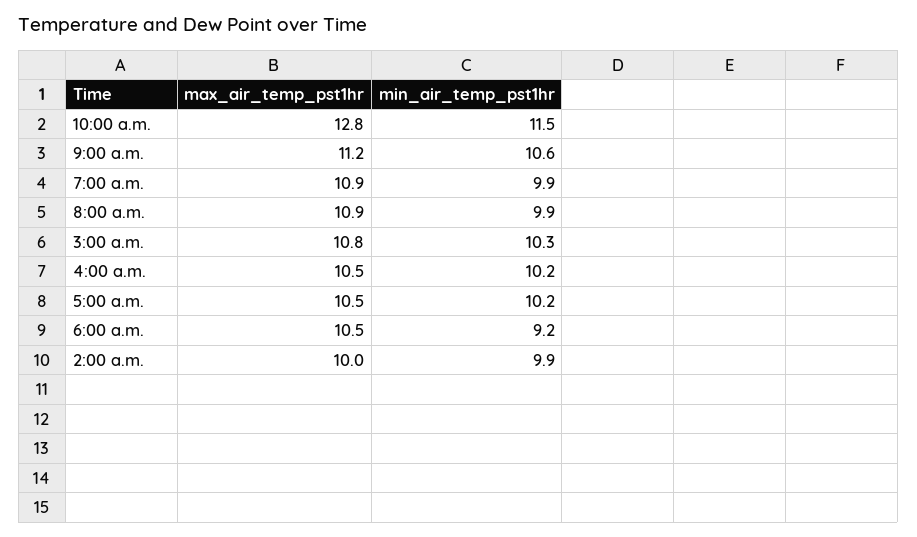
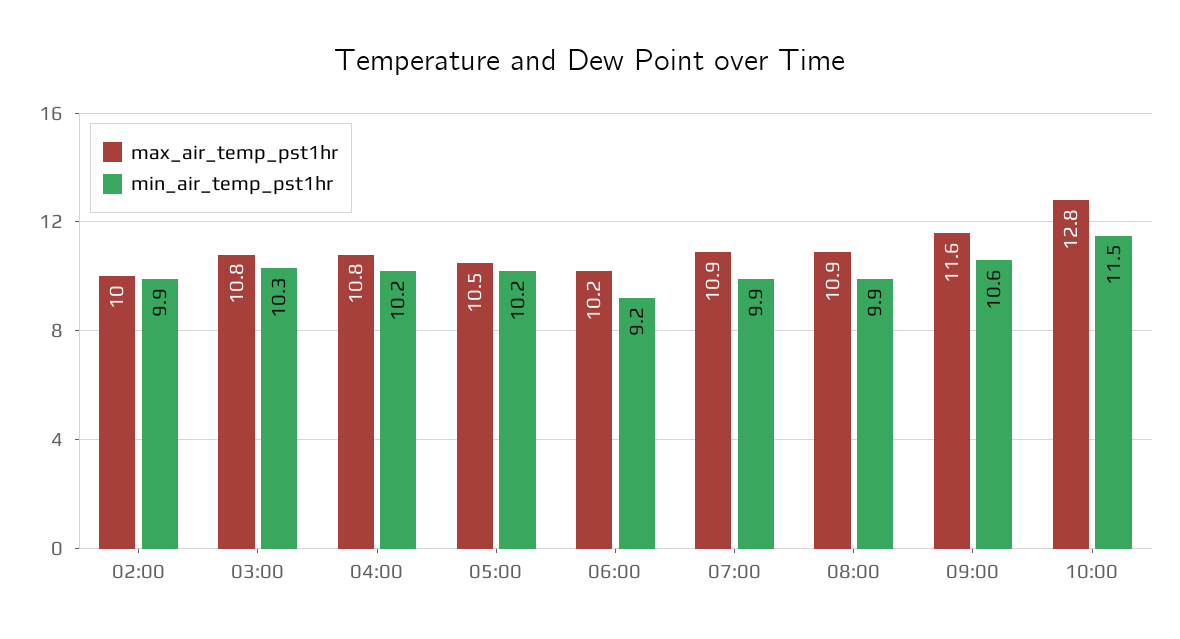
max_air_temp_pst1hr, 9:00 a.m.: 11.2 -> 11.6
max_air_temp_pst1hr, 4:00 a.m.: 10.5 -> 10.8
max_air_temp_pst1hr, 6:00 a.m.: 10.5 -> 10.2

